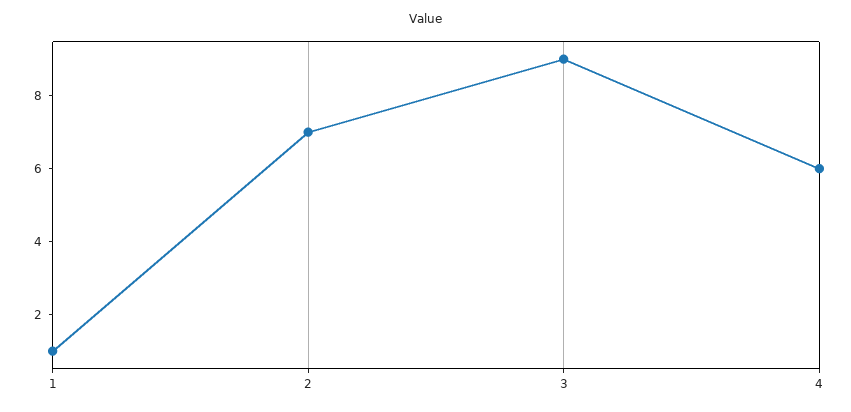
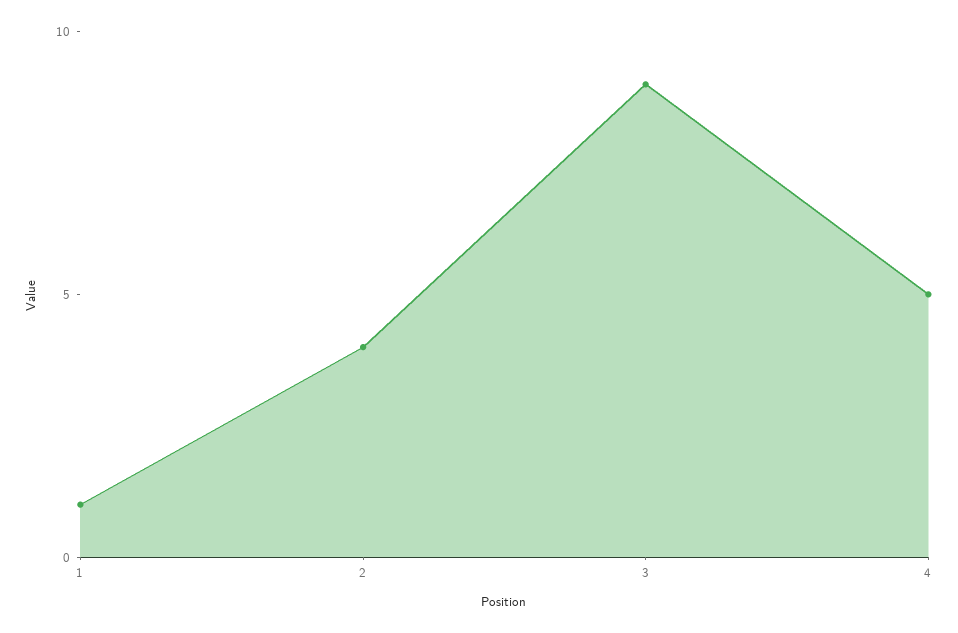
2: 7 -> 4
4: 6 -> 5

